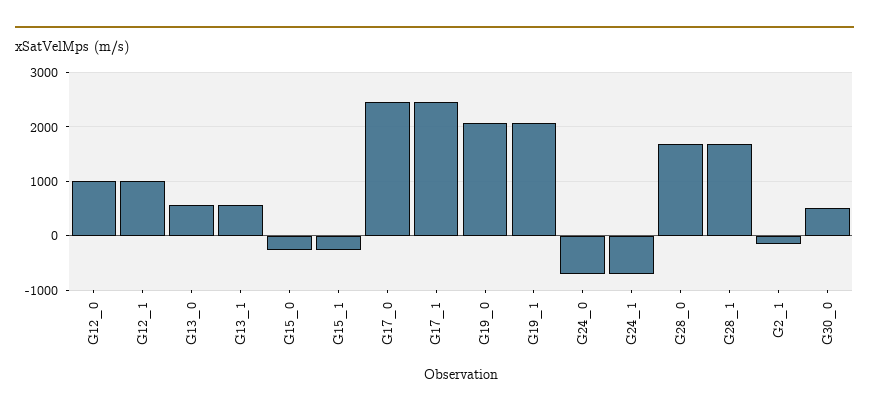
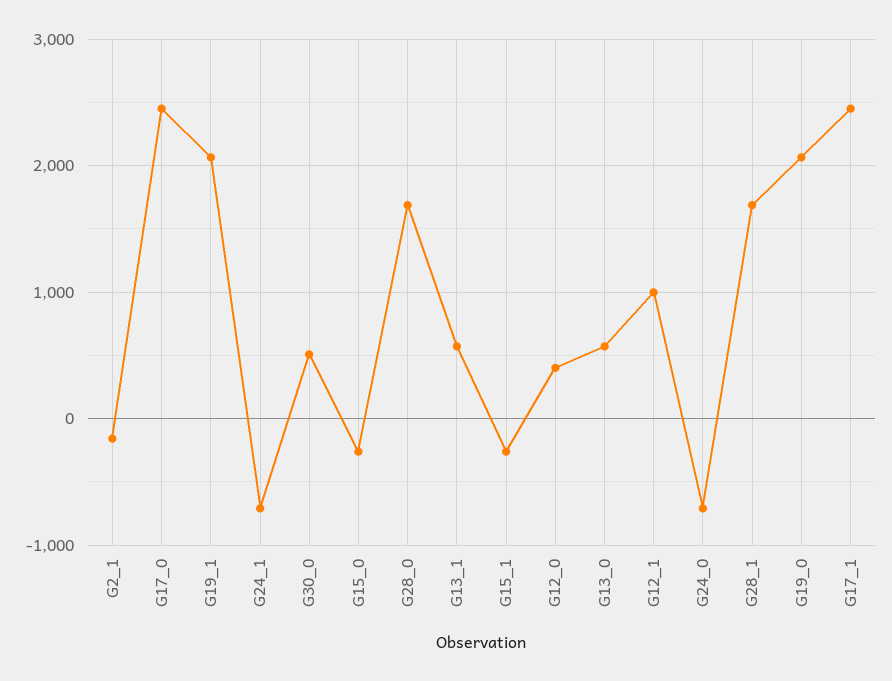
G12_0: 1000 -> 400

